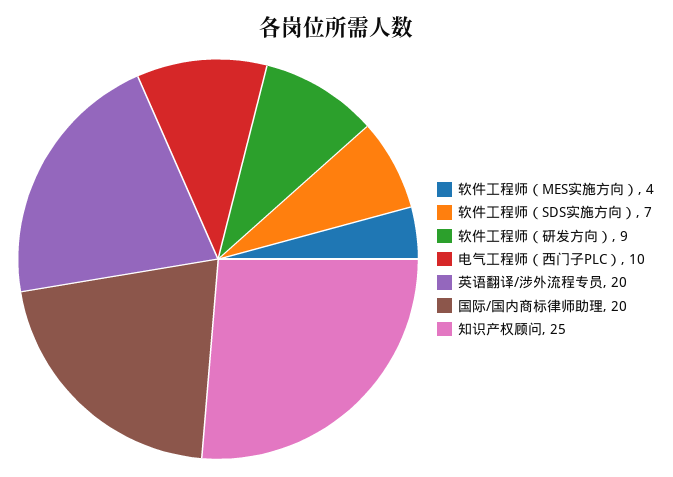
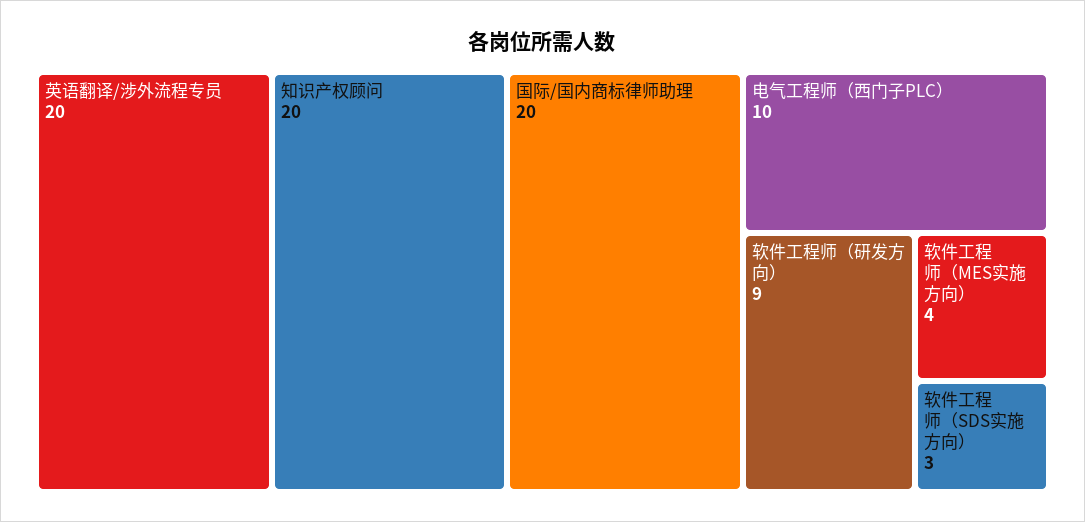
软件工程师（SDS实施方向）: 7 -> 3
知识产权顾问: 25 -> 20

